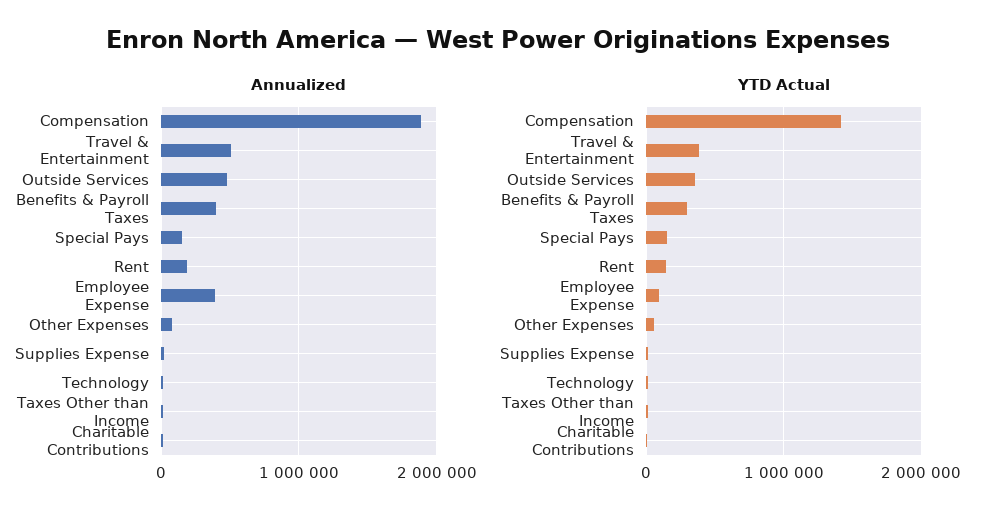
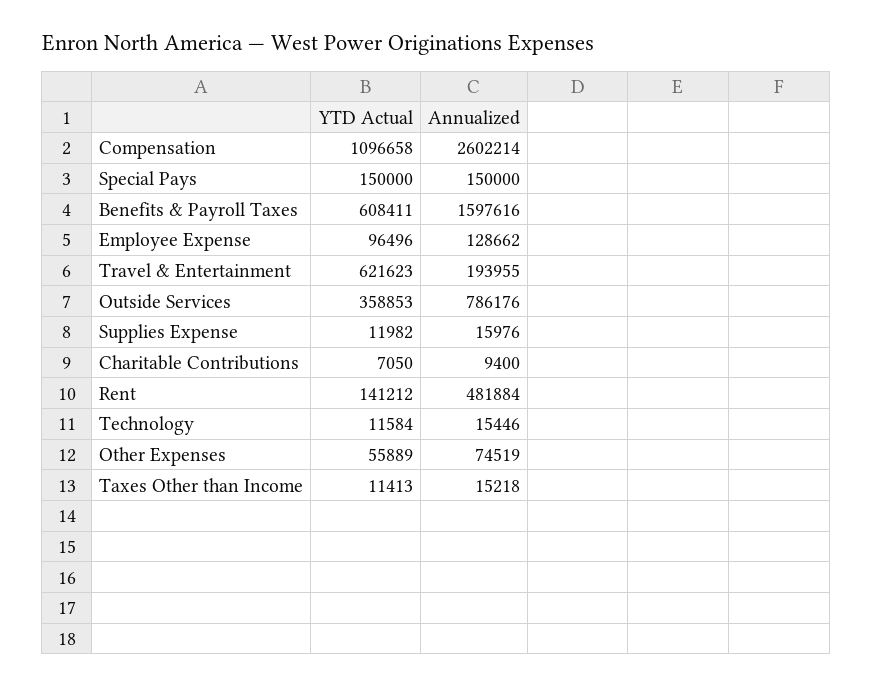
Annualized, Compensation: 1900000 -> 2602214
Annualized, Travel & Entertainment: 500000 -> 193955
Annualized, Outside Services: 500000 -> 786176
Annualized, Benefits & Payroll Taxes: 400000 -> 1597616
Annualized, Rent: 200000 -> 481884
Annualized, Employee Expense: 400000 -> 128662
YTD Actual, Compensation: 1400000 -> 1096658
YTD Actual, Travel & Entertainment: 400000 -> 621623
YTD Actual, Benefits & Payroll Taxes: 300000 -> 608411

